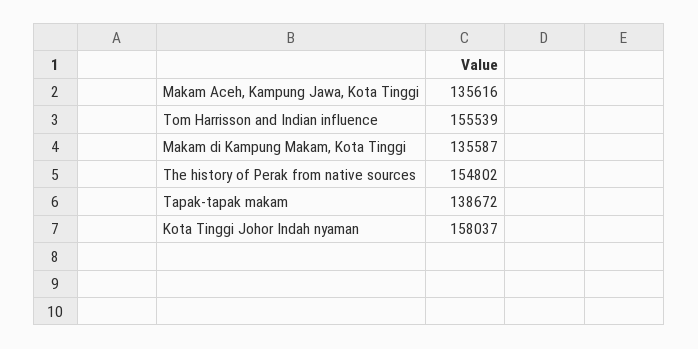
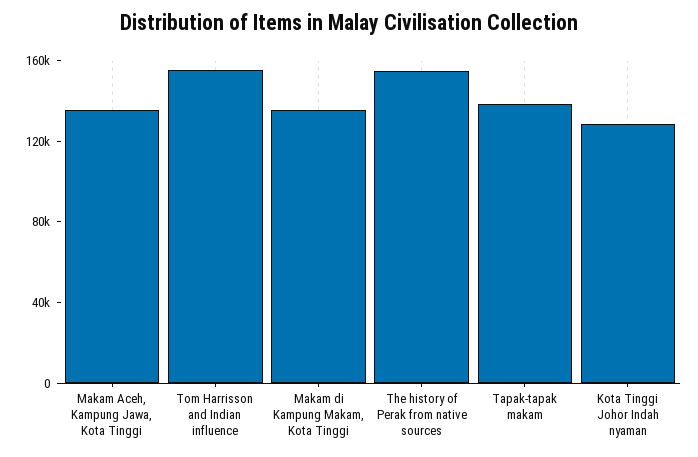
Kota Tinggi Johor Indah nyaman: 158037 -> 130000

